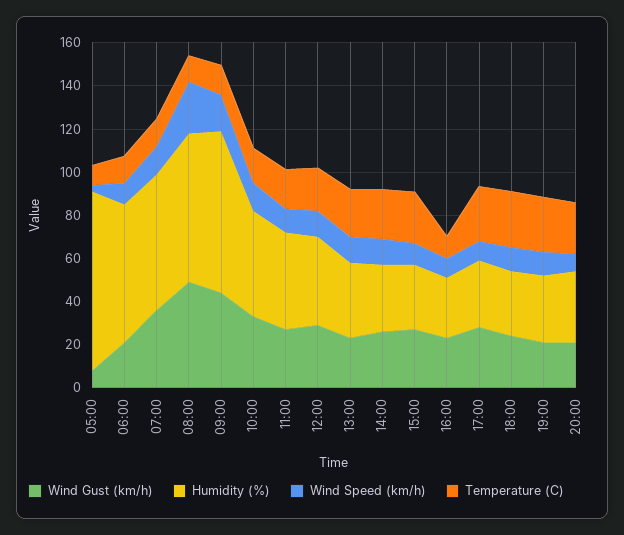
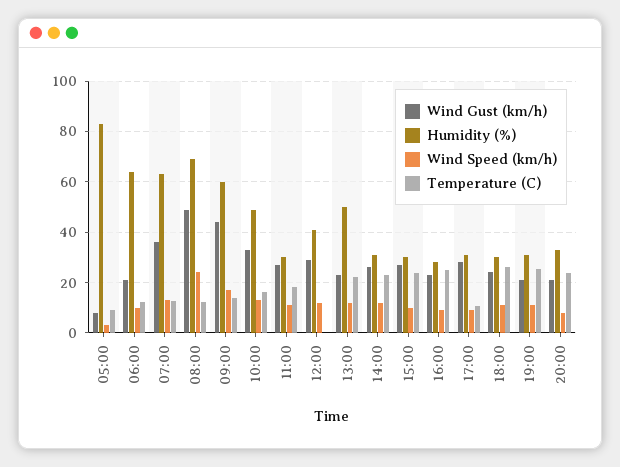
Humidity (%), 09:00: 75 -> 60
Humidity (%), 11:00: 45 -> 30
Temperature (C), 12:00: 20 -> 0
Humidity (%), 13:00: 35 -> 50
Temperature (C), 16:00: 10 -> 25
Temperature (C), 17:00: 25 -> 10

